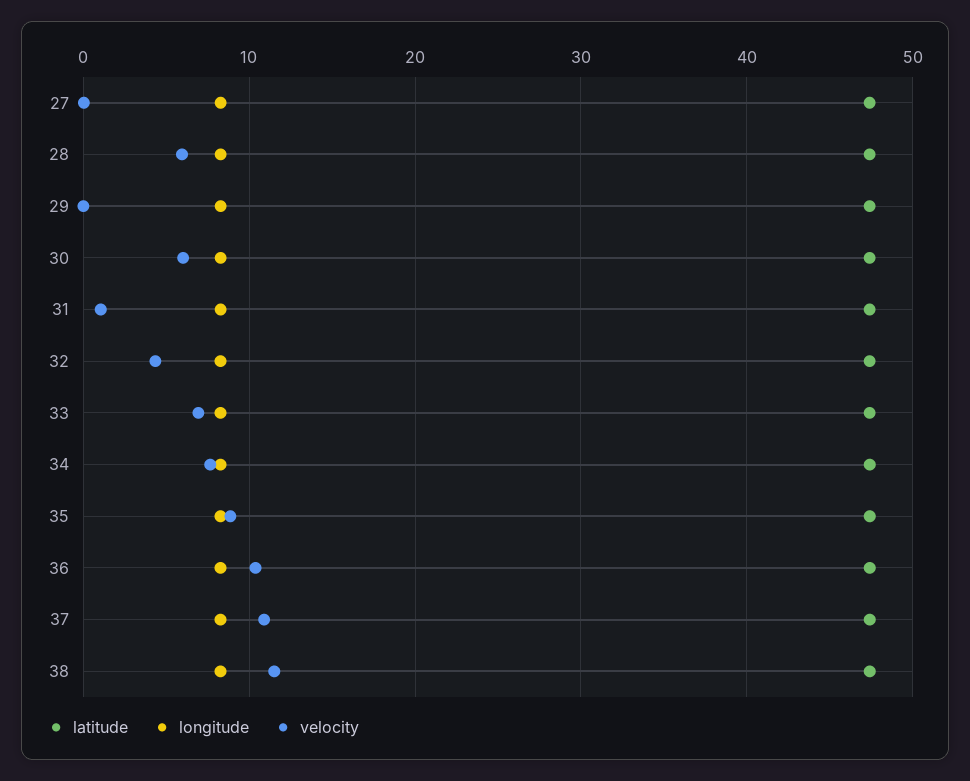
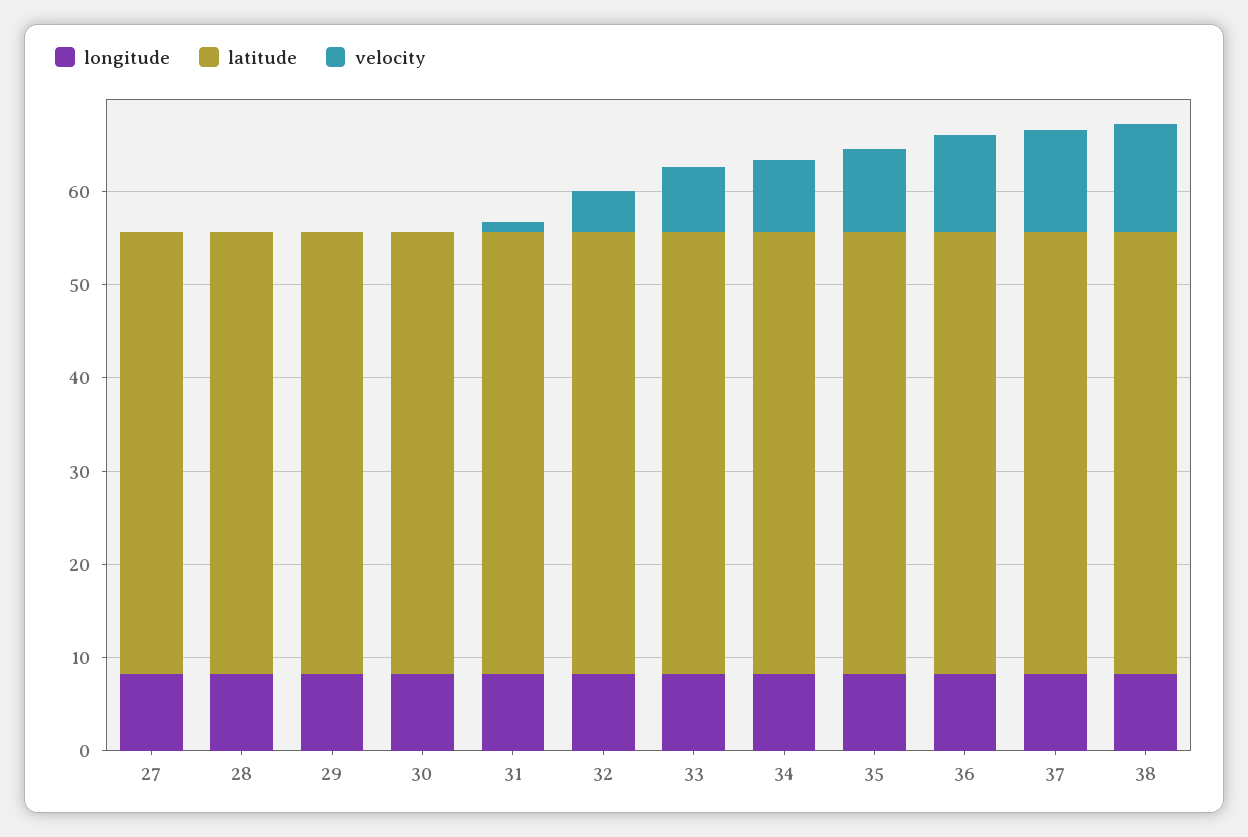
velocity, 28: 6 -> 0
velocity, 30: 6 -> 0

